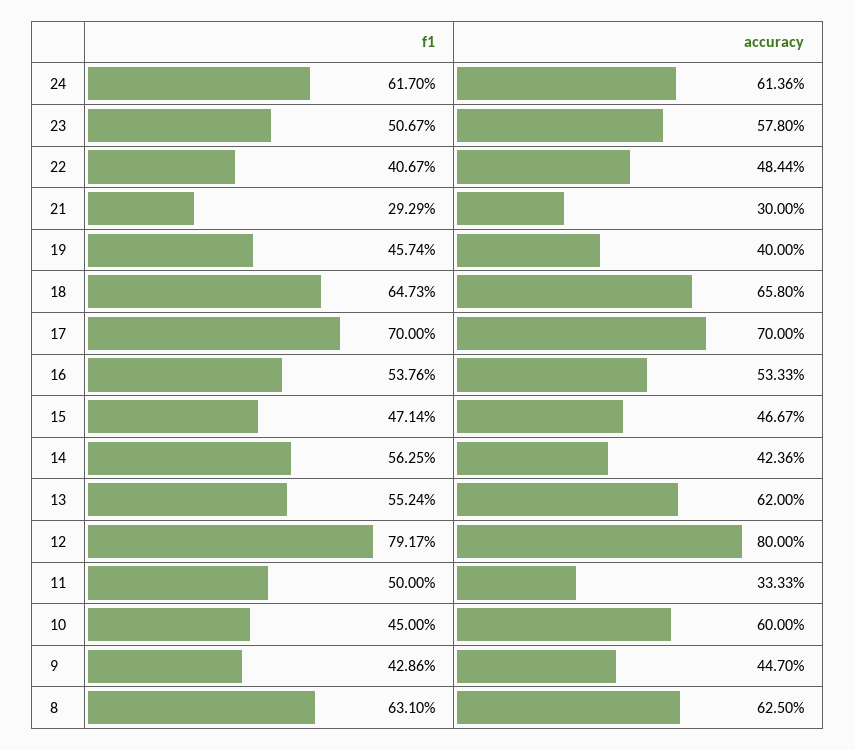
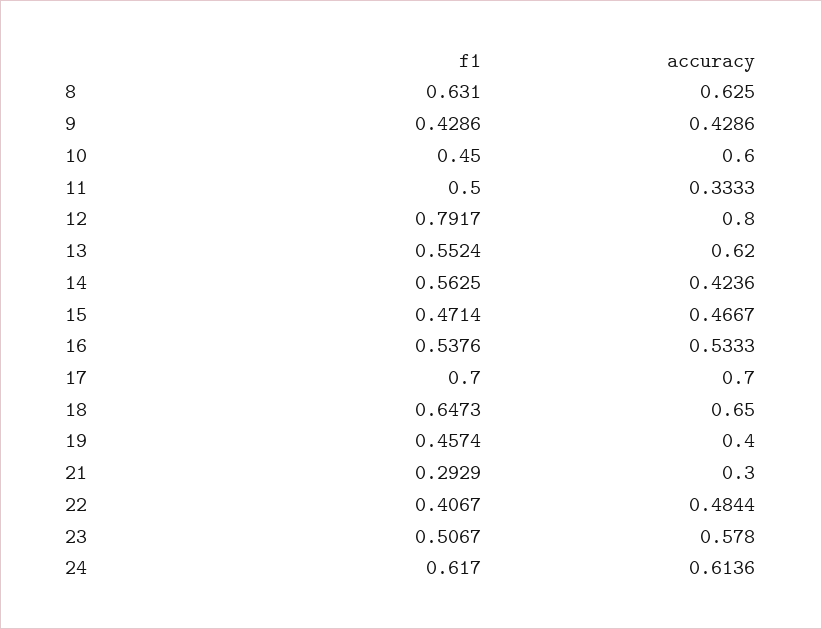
accuracy, 18: 0.658 -> 0.65
accuracy, 9: 0.447 -> 0.4286

